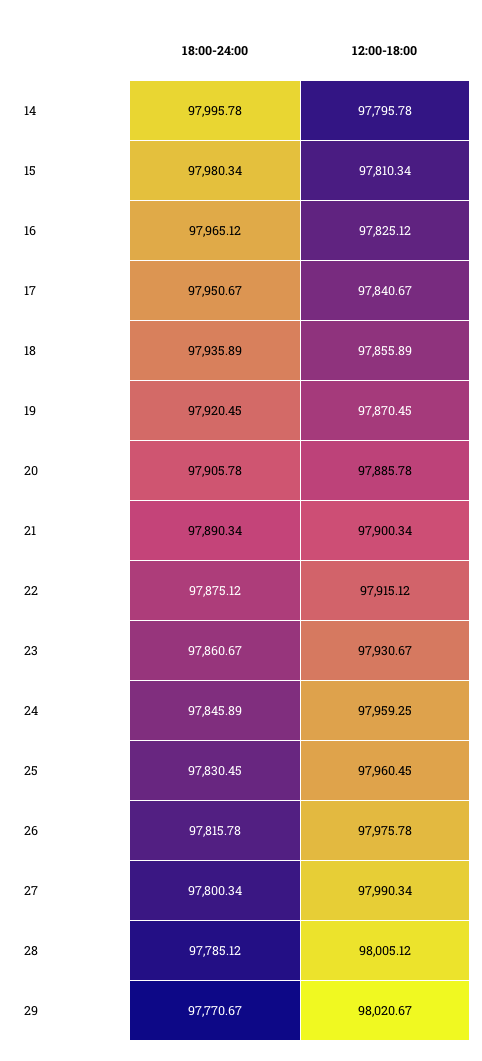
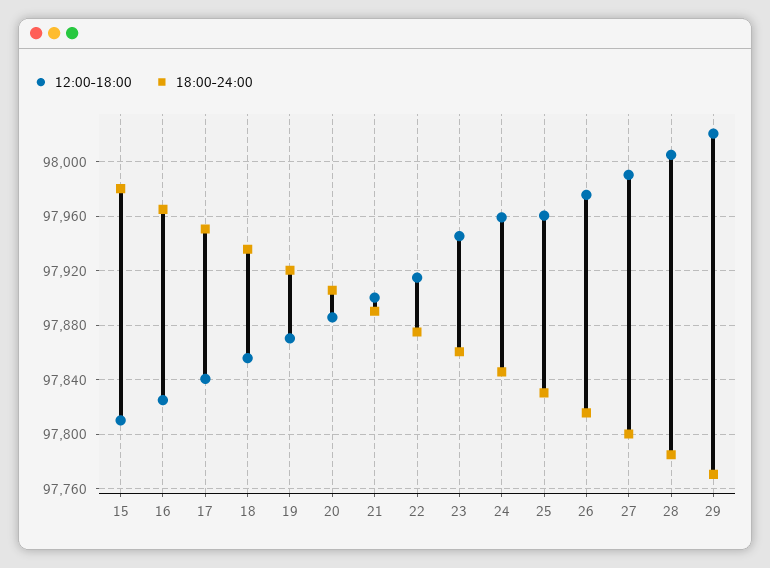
18:00-24:00, 14: 97995.78 -> none
12:00-18:00, 14: 97795.78 -> none
12:00-18:00, 23: 97930.67 -> 97945

